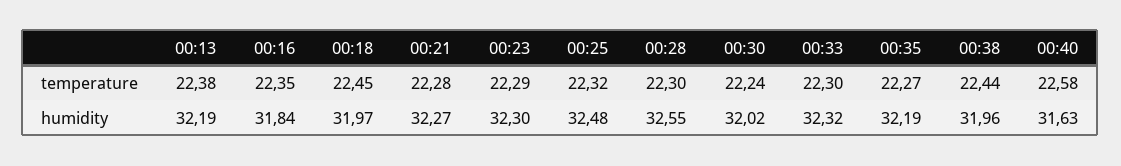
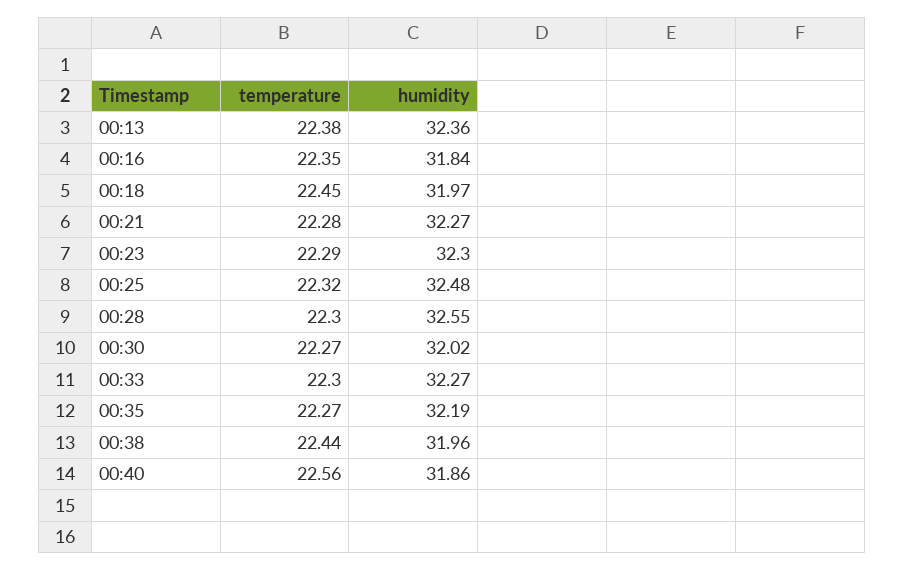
00:30, temperature: 22.24 -> 22.27
00:40, temperature: 22.58 -> 22.56
00:13, humidity: 32.19 -> 32.36
00:33, humidity: 32.32 -> 32.27
00:40, humidity: 31.63 -> 31.86

